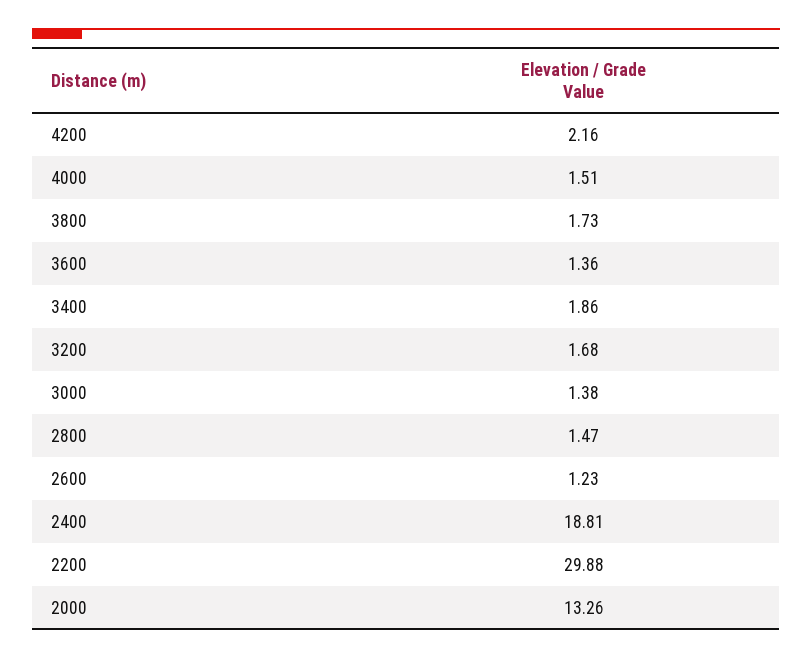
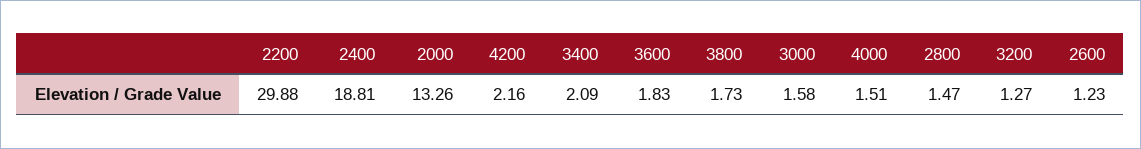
3600: 1.36 -> 1.83
3400: 1.86 -> 2.09
3200: 1.68 -> 1.27
3000: 1.38 -> 1.58

